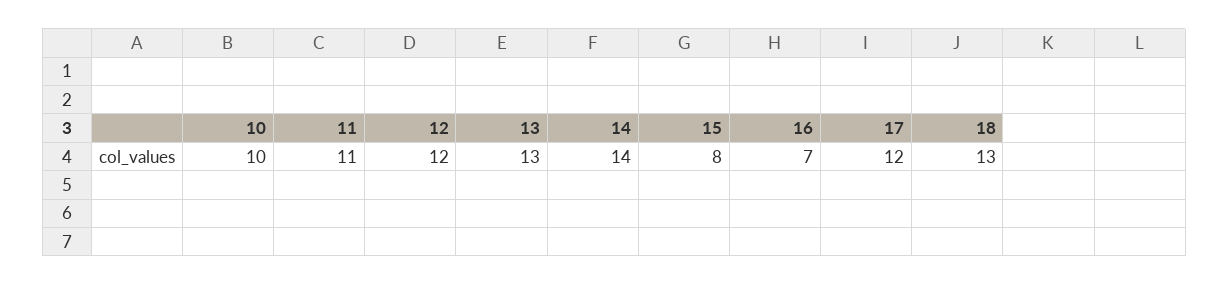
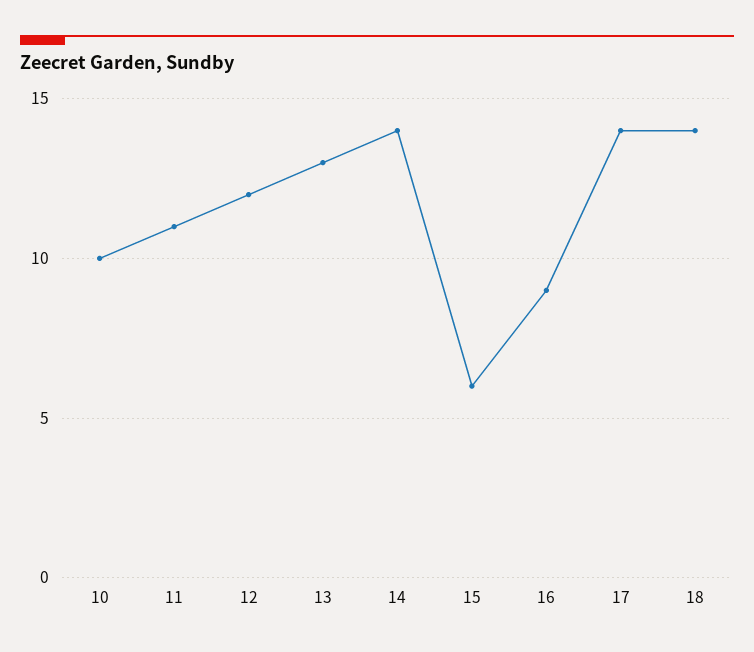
15: 8 -> 6
16: 7 -> 9
17: 12 -> 14
18: 13 -> 14

